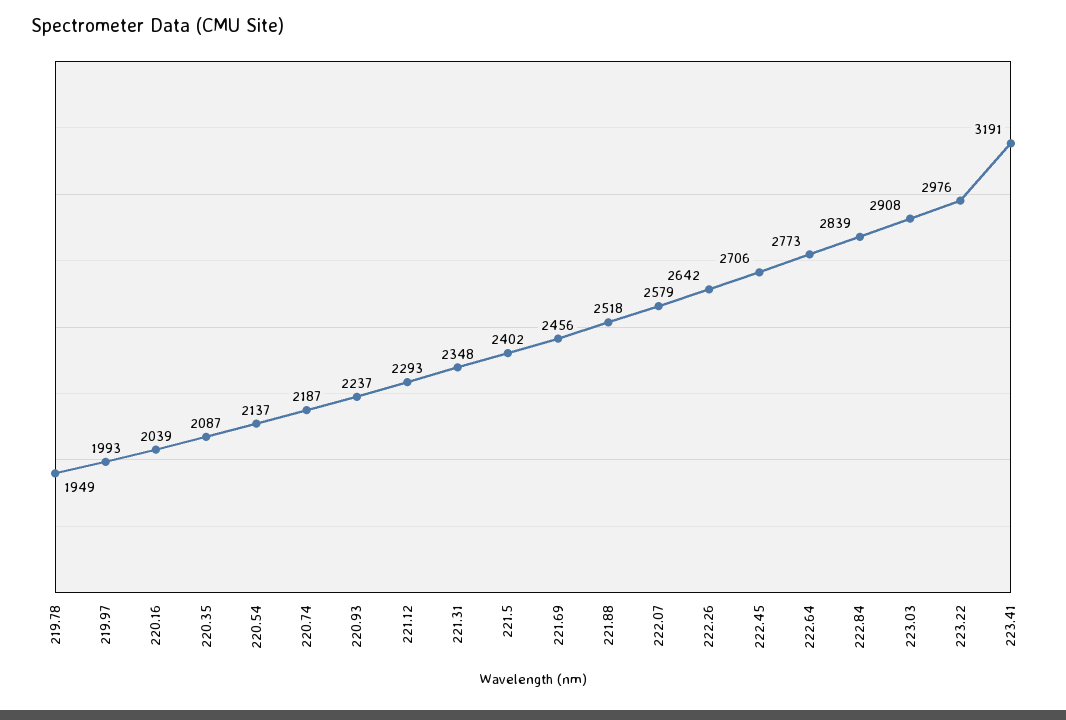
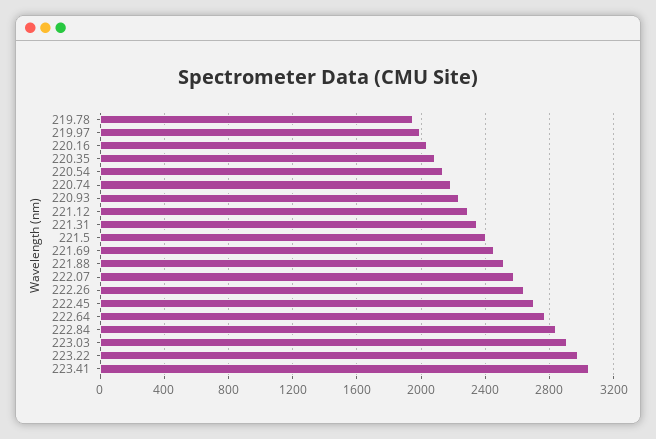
223.41: 3191 -> 3050

